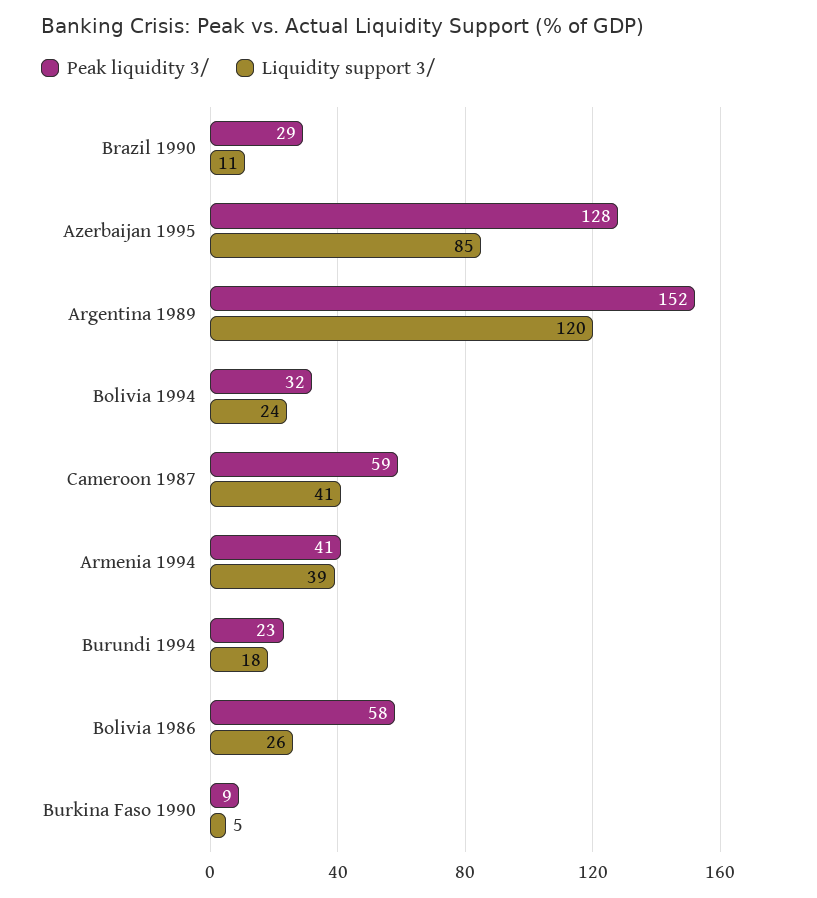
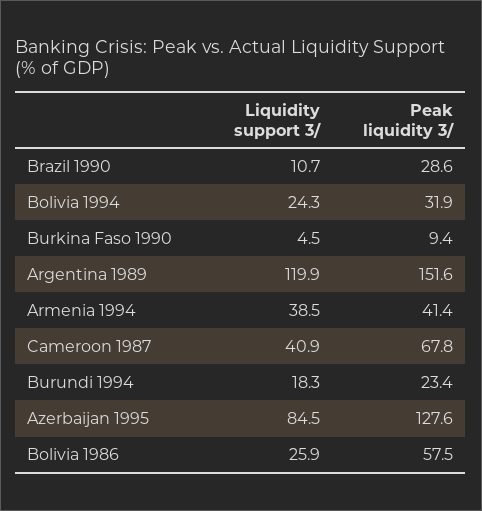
Peak liquidity 3/, Cameroon 1987: 59 -> 67.8

